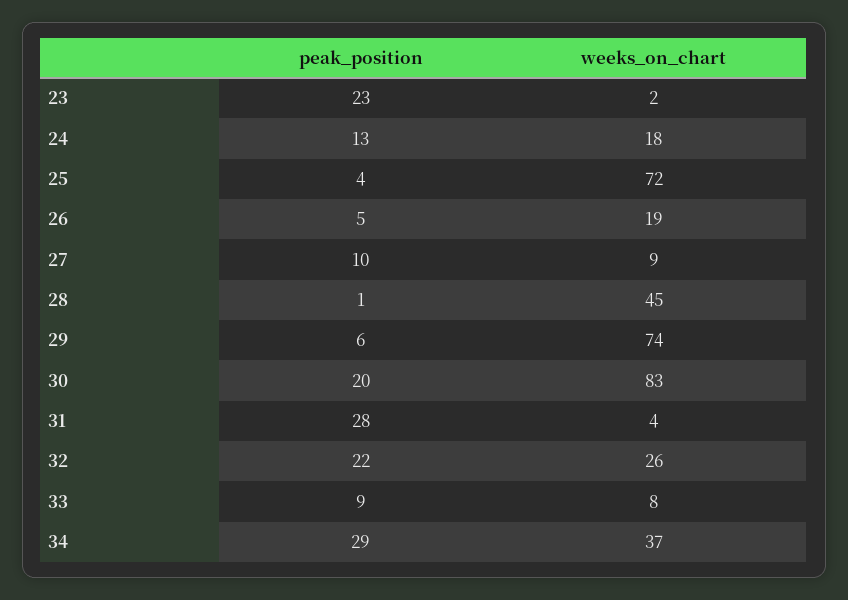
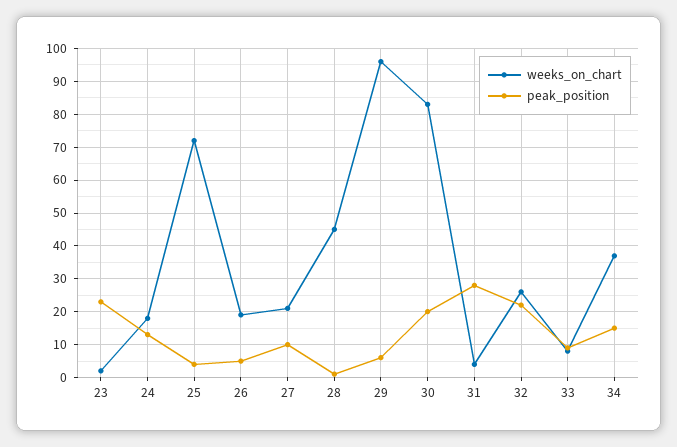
weeks_on_chart, 27: 9 -> 20
weeks_on_chart, 29: 74 -> 95
peak_position, 34: 29 -> 15

